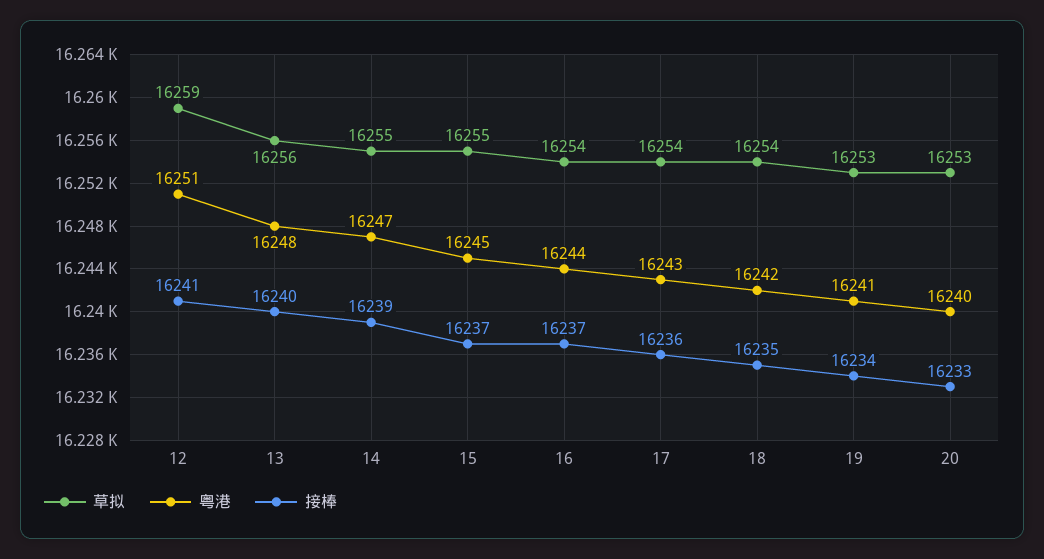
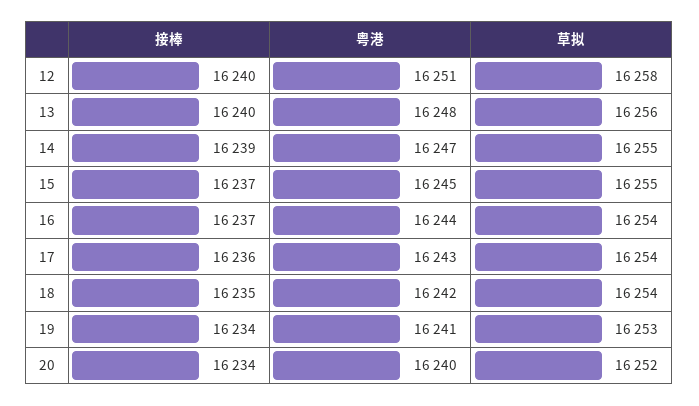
草拟, 12: 16259 -> 16258
接棒, 12: 16241 -> 16240
草拟, 20: 16253 -> 16252
接棒, 20: 16233 -> 16234

